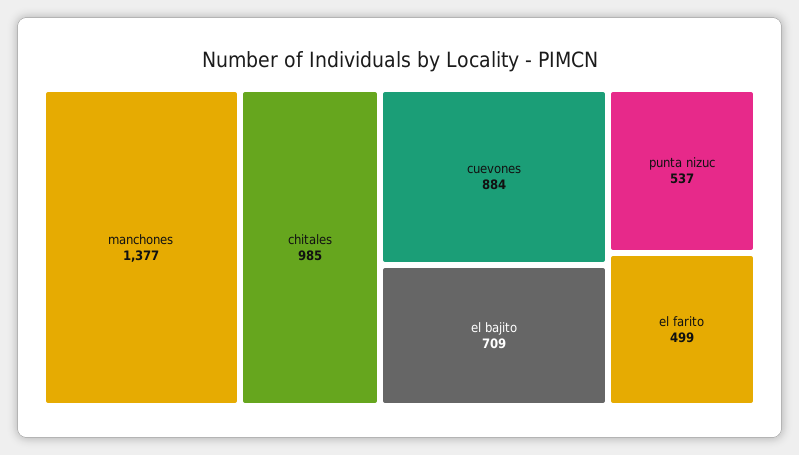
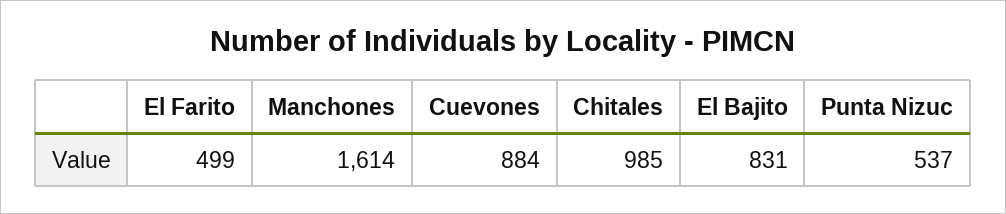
manchones: 1377 -> 1614
el bajito: 709 -> 831

